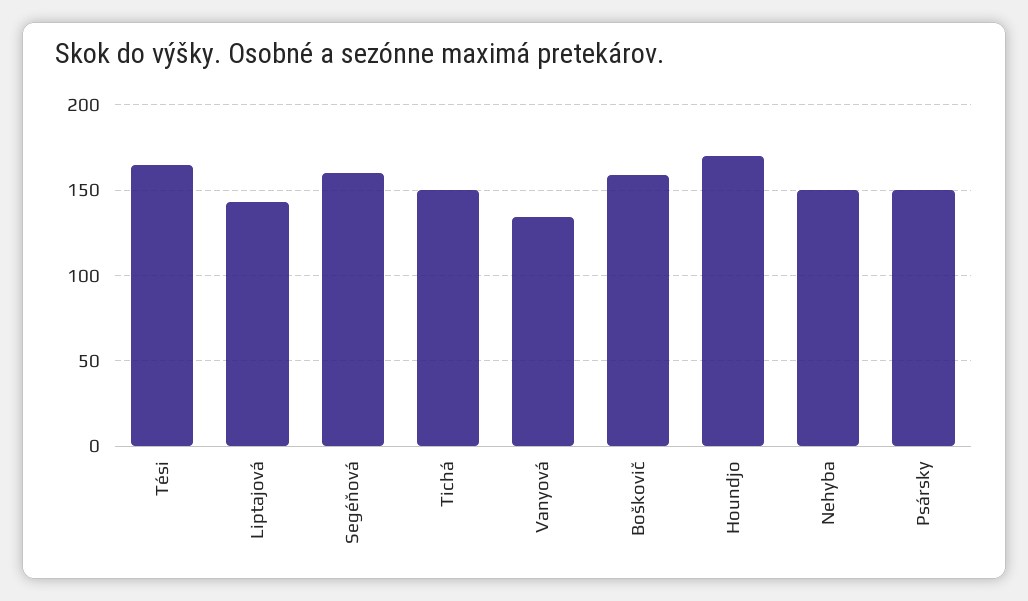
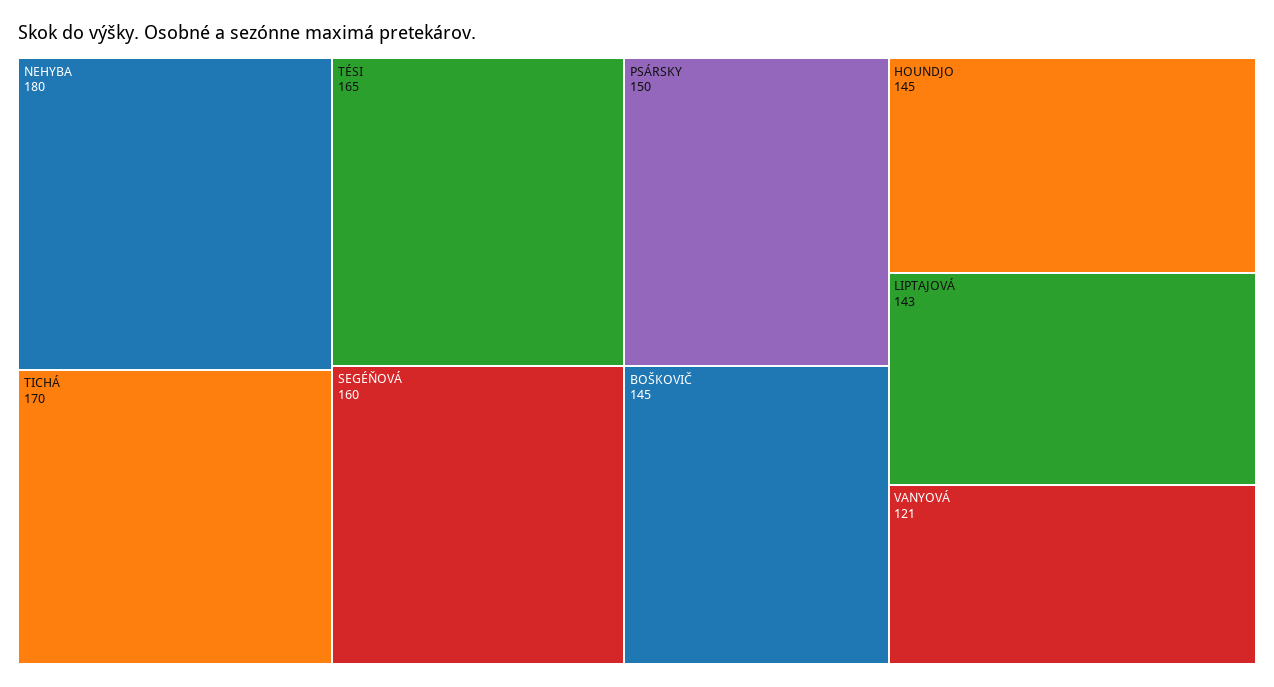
Tichá: 150 -> 170
Vanyová: 135 -> 121
Boškovič: 160 -> 145
Houndjo: 170 -> 145
Nehyba: 150 -> 180

